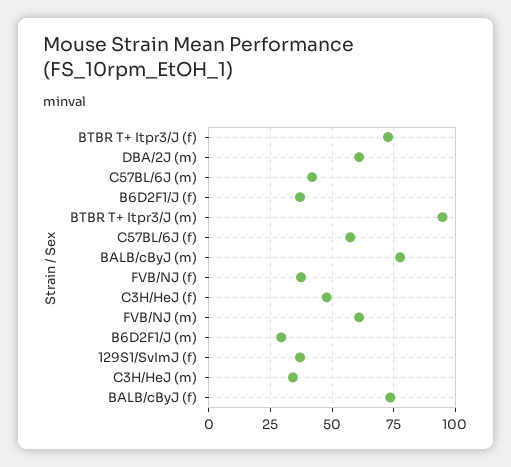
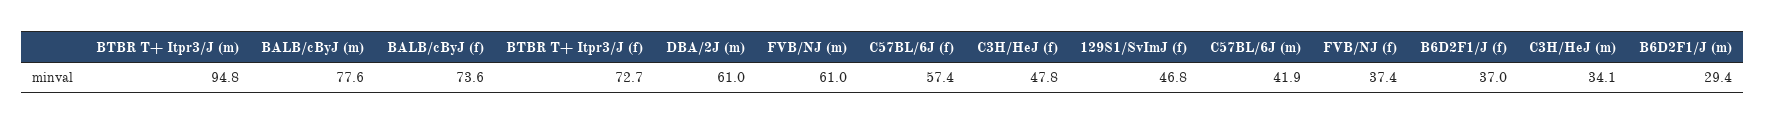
129S1/SvImJ (f): 37.5 -> 46.8

